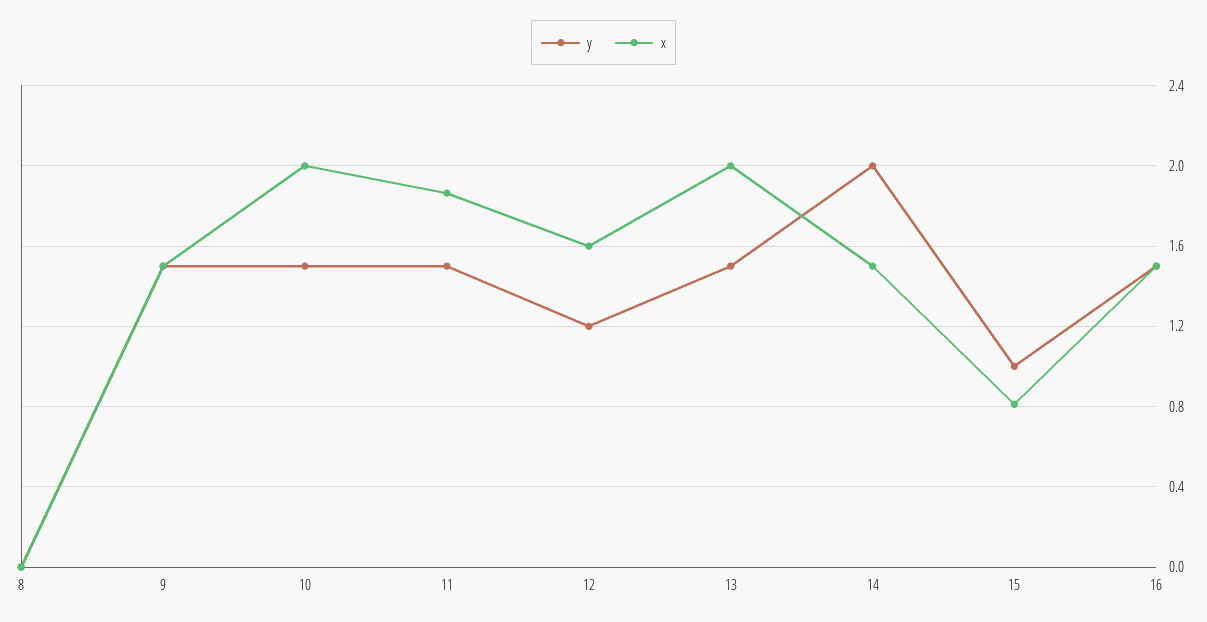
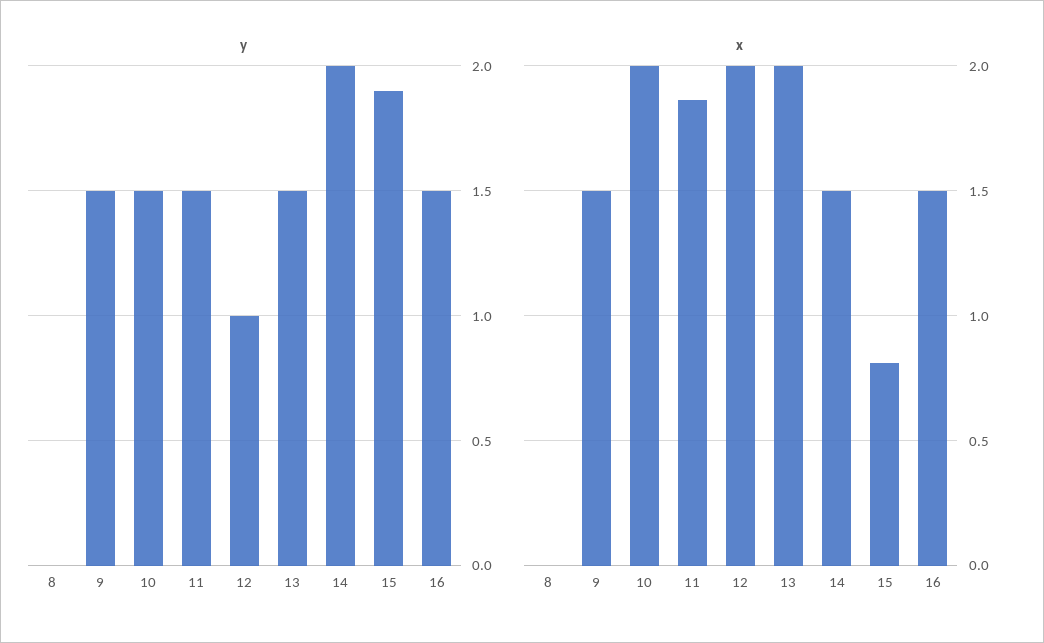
y, 12: 1.2 -> 1
x, 12: 1.6 -> 2
y, 15: 1 -> 1.9

